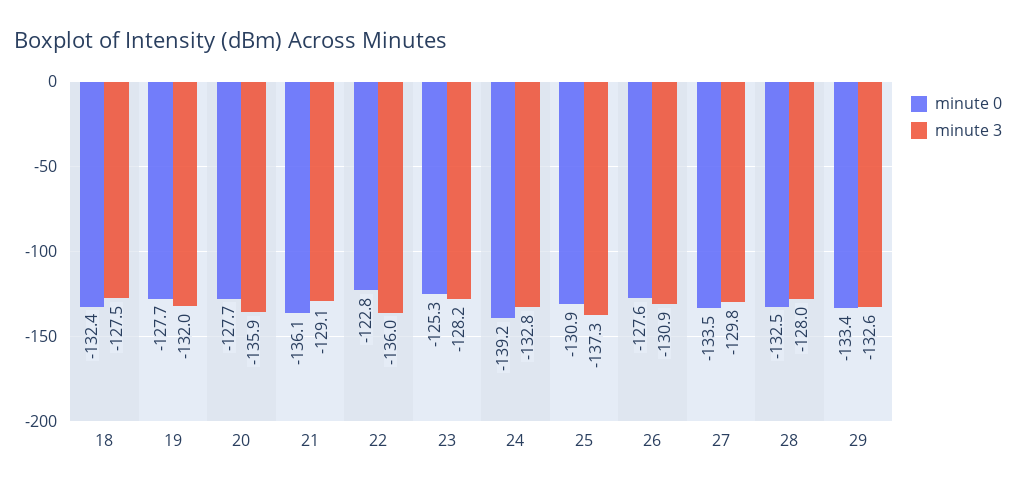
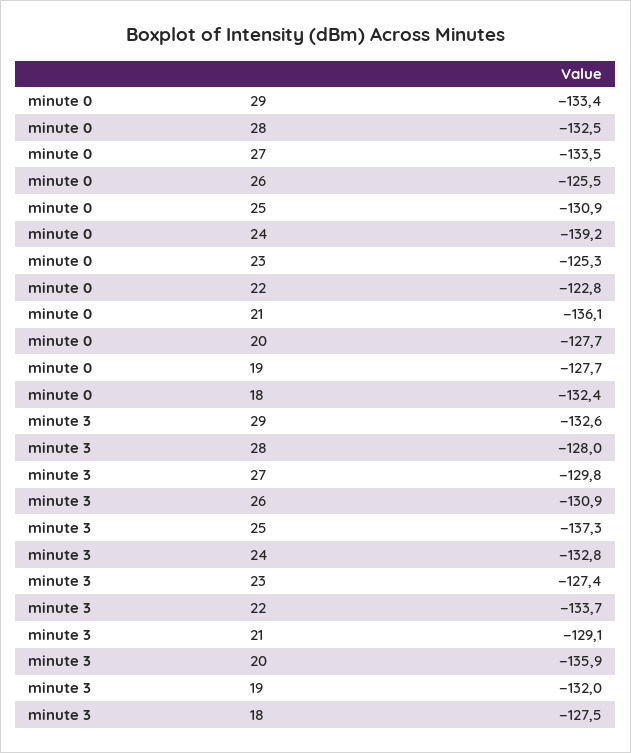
minute 3, 22: -136 -> -133.7
minute 3, 23: -128.2 -> -127.4
minute 0, 26: -127.6 -> -125.5

